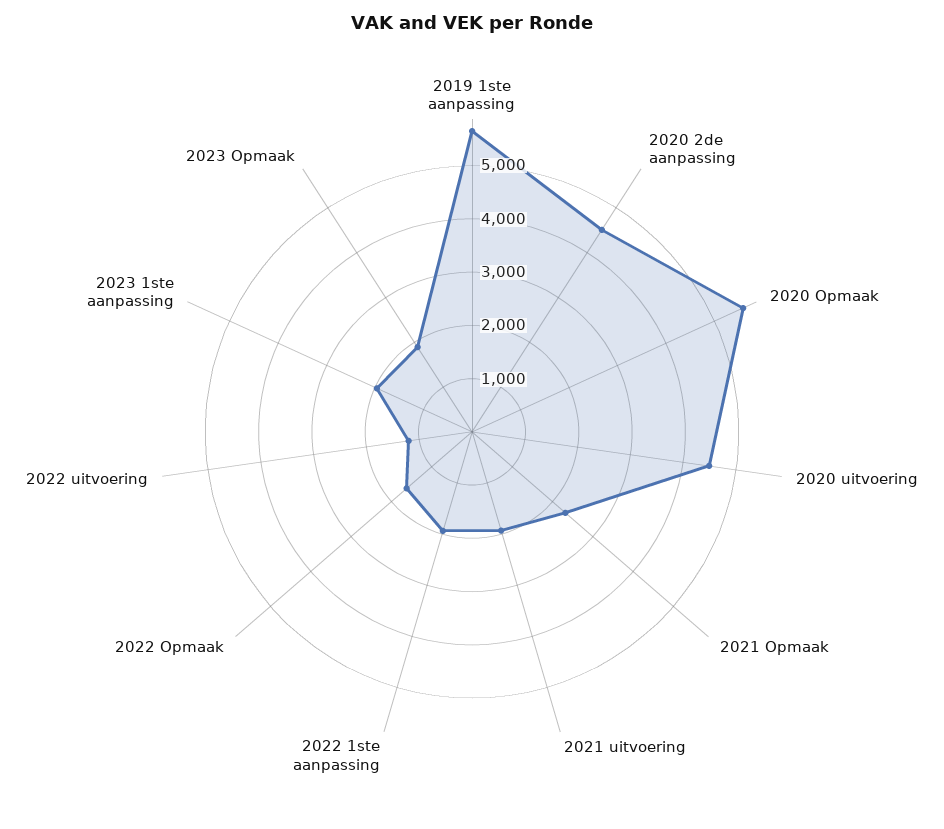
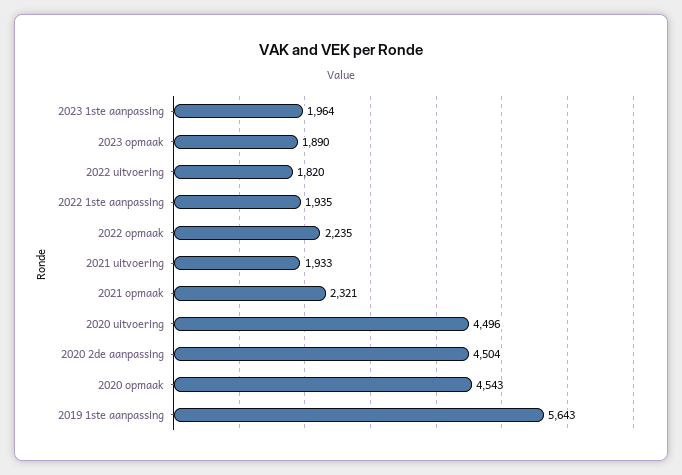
2020 Opmaak: 5600 -> 4543
2022 Opmaak: 1600 -> 2235
2022 uitvoering: 1200 -> 1820

